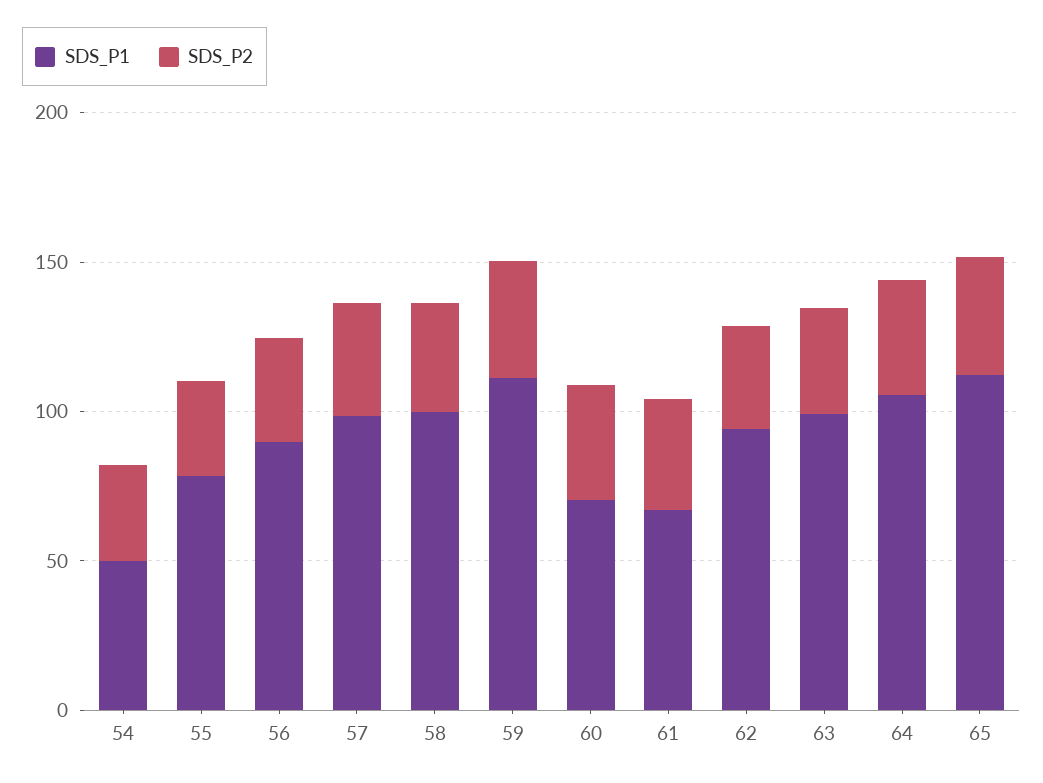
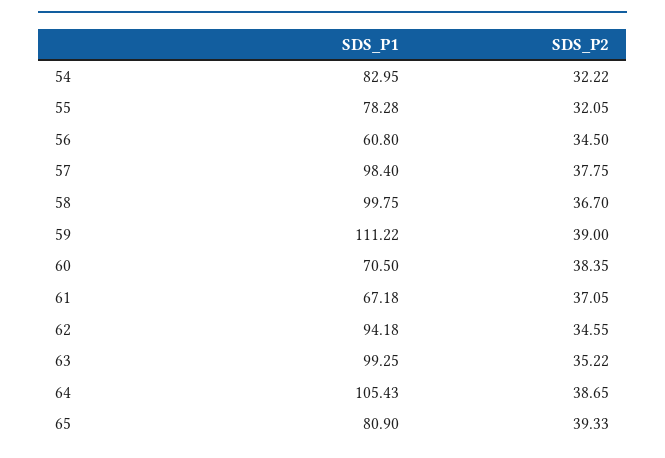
SDS_P1, 54: 50 -> 82.95
SDS_P1, 56: 90 -> 60.8
SDS_P1, 65: 110 -> 80.9

